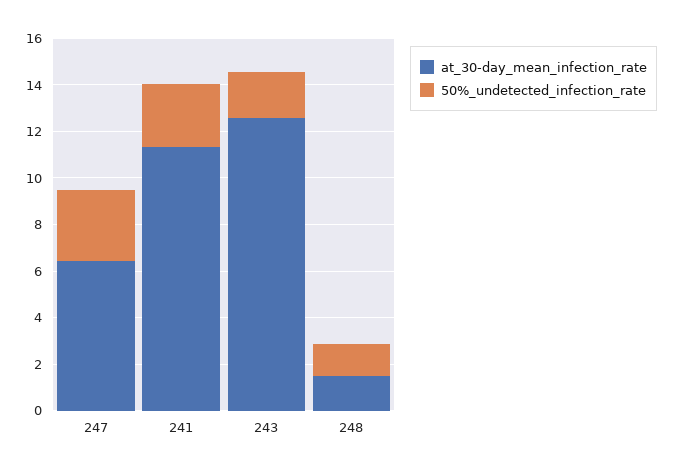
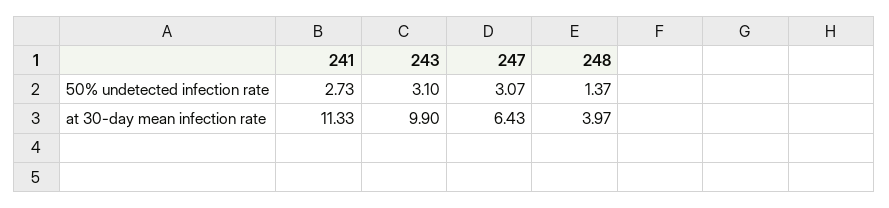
at_30-day_mean_infection_rate, 243: 12.5 -> 9.9
50%_undetected_infection_rate, 243: 2 -> 3.1
at_30-day_mean_infection_rate, 248: 1.5 -> 3.97

